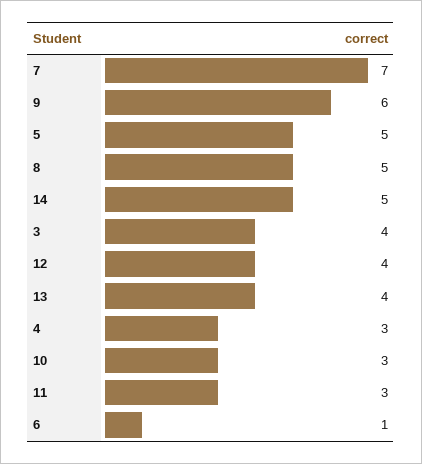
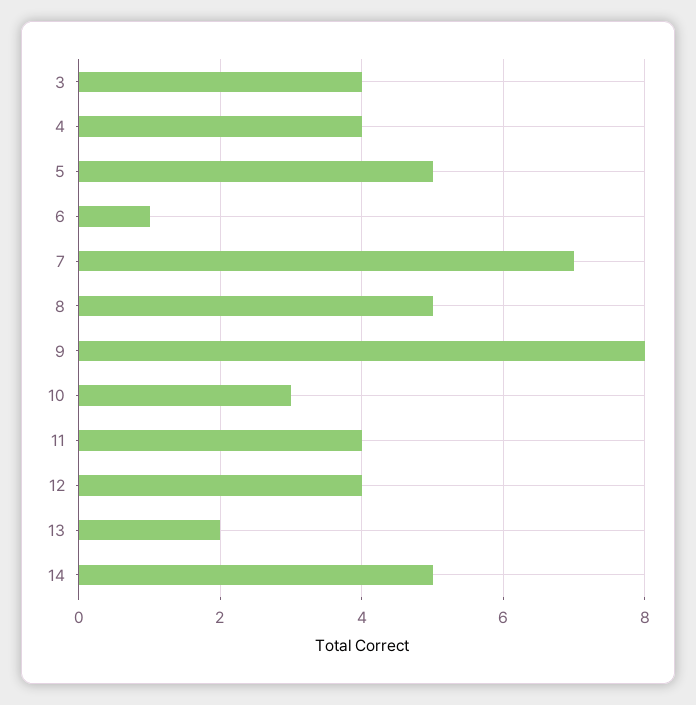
9: 6 -> 8
13: 4 -> 2
4: 3 -> 4
11: 3 -> 4

